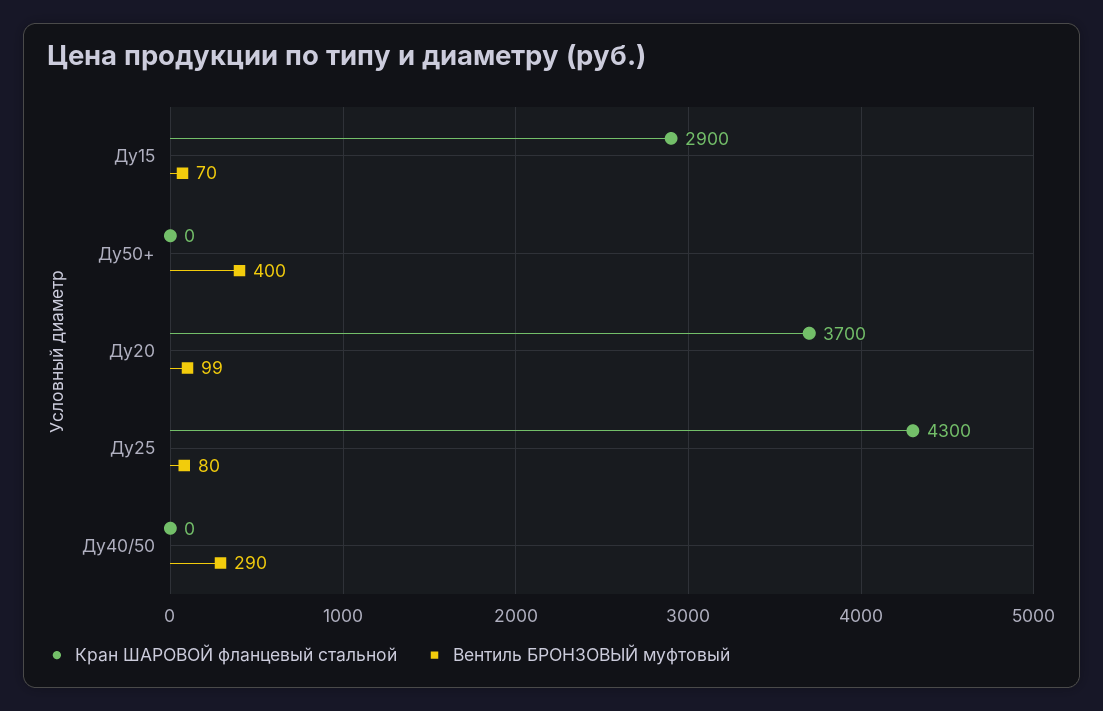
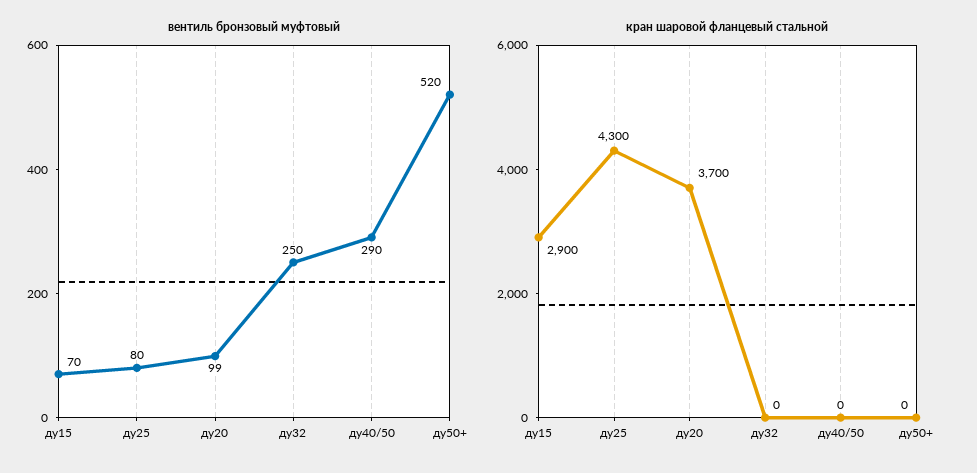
Вентиль БРОНЗОВЫЙ муфтовый, Ду50+: 400 -> 520
Вентиль БРОНЗОВЫЙ муфтовый, ду32: none -> 250
Кран ШАРОВОЙ фланцевый стальной, ду32: none -> 0

